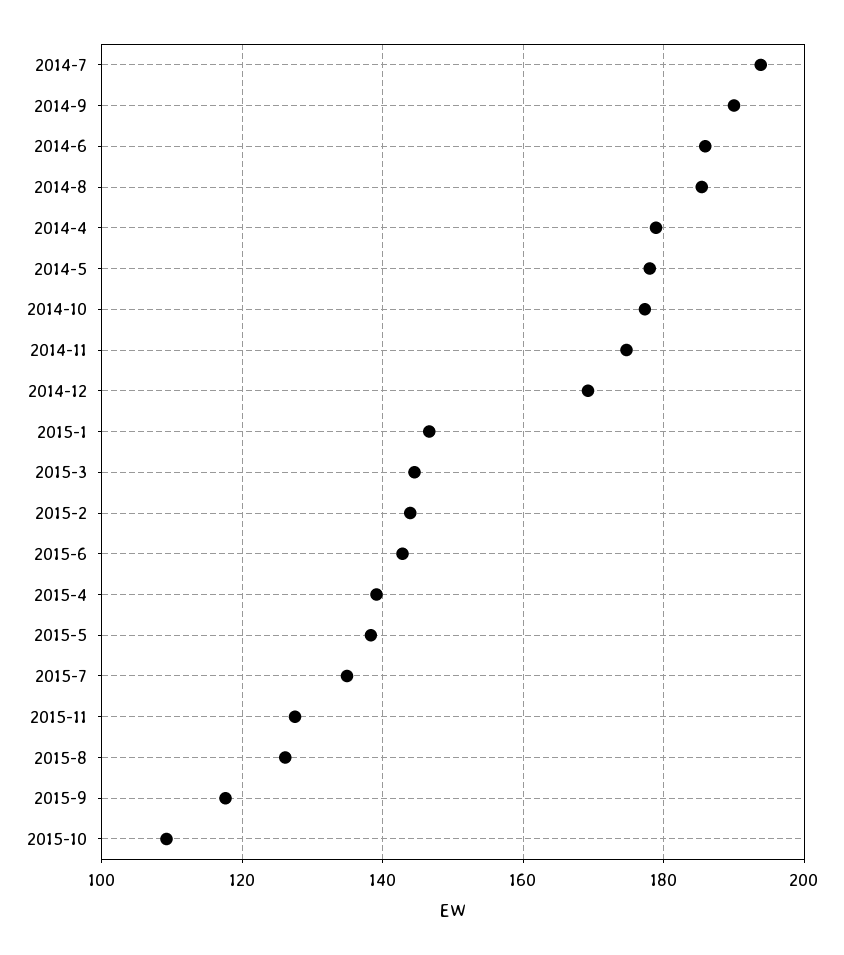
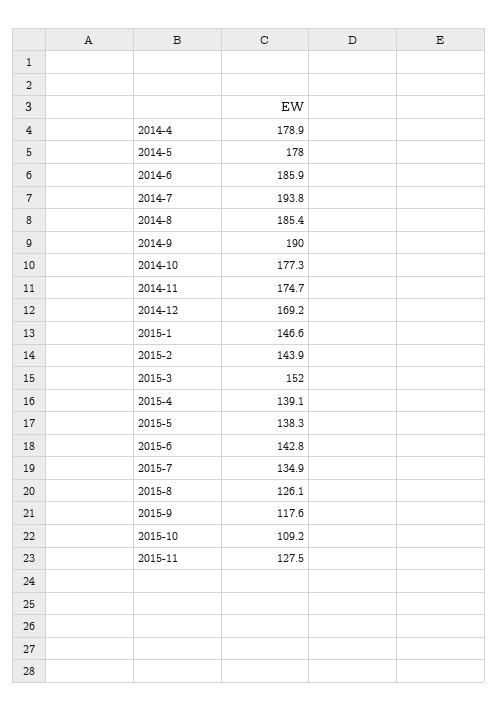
2015-3: 144 -> 152

